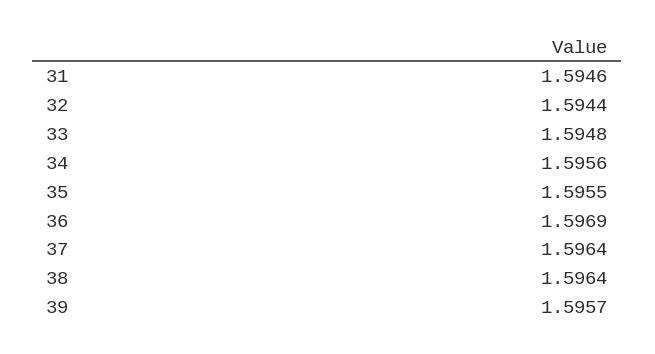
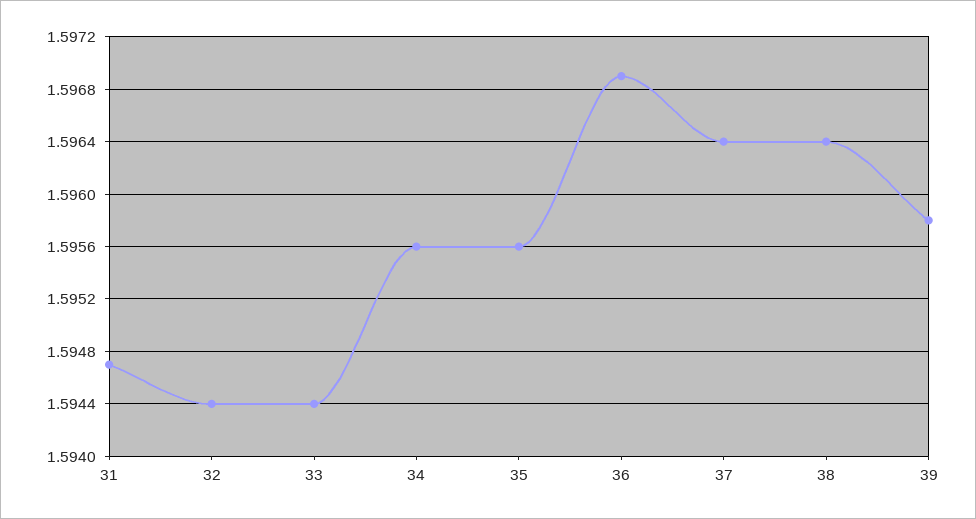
31: 1.5946 -> 1.5947
33: 1.5948 -> 1.5944
35: 1.5955 -> 1.5956
39: 1.5957 -> 1.5958

